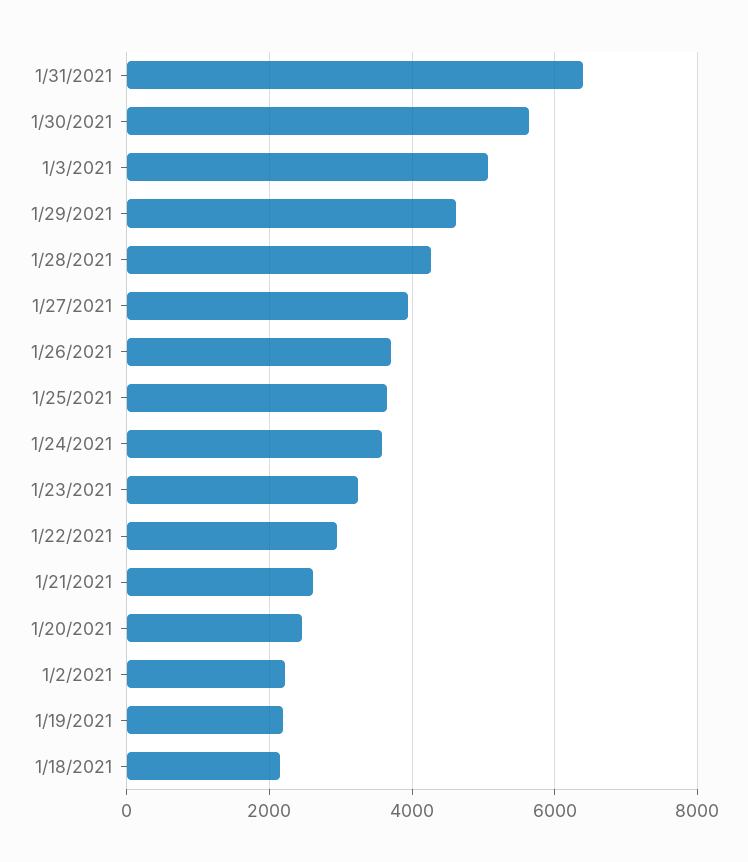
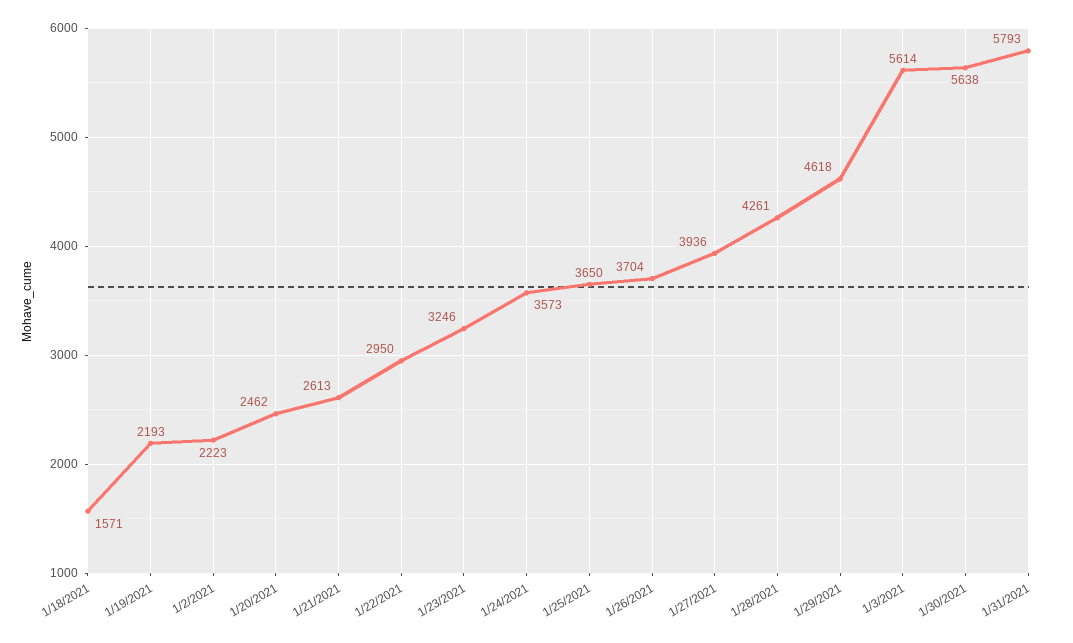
1/31/2021: 6400 -> 5793
1/3/2021: 5000 -> 5614
1/18/2021: 2200 -> 1571

